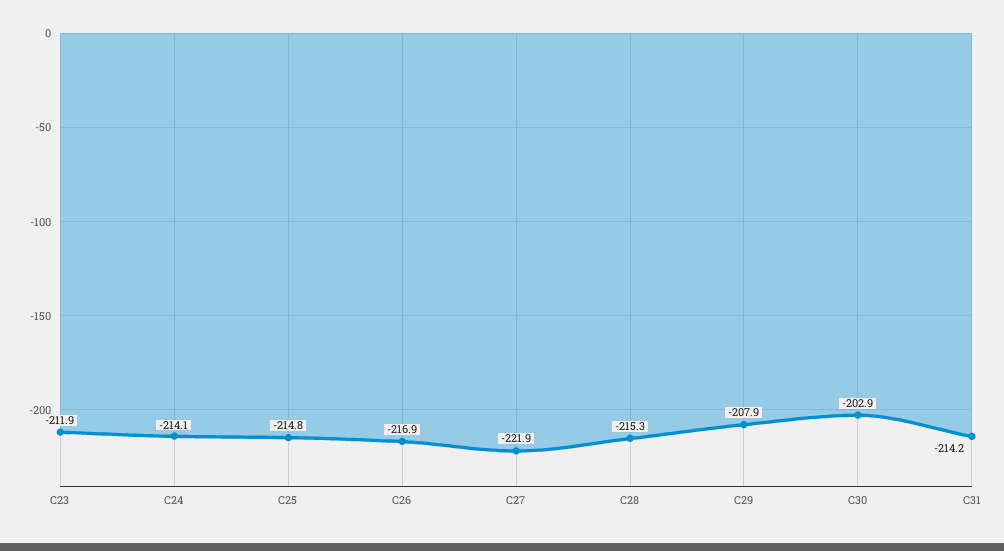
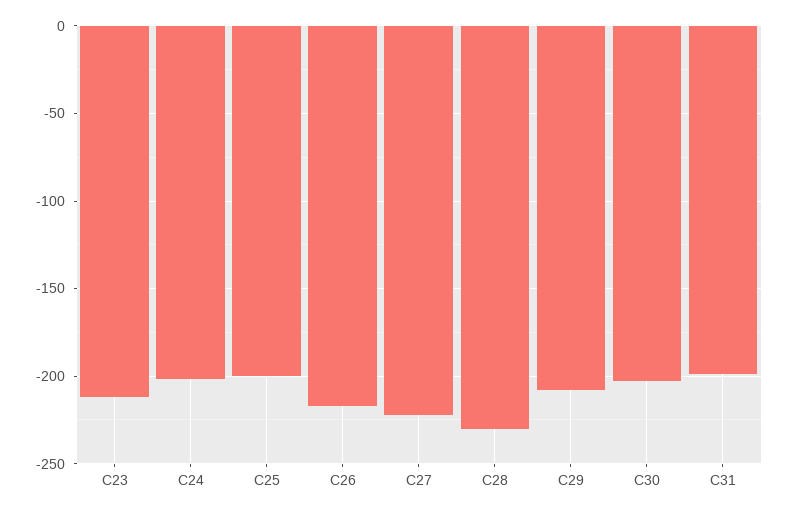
C24: -214.1 -> -200
C25: -214.8 -> -200
C28: -215.3 -> -230
C31: -214.2 -> -200

